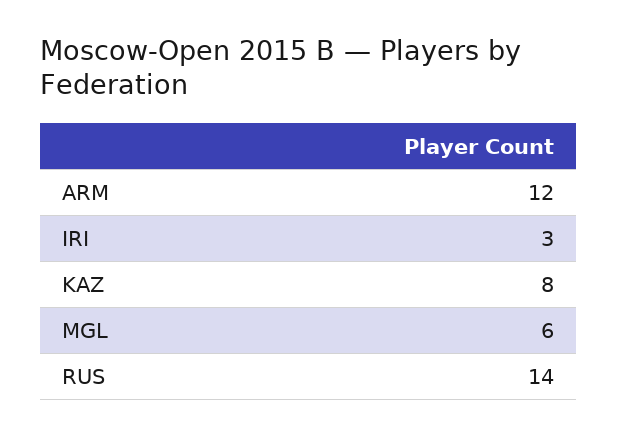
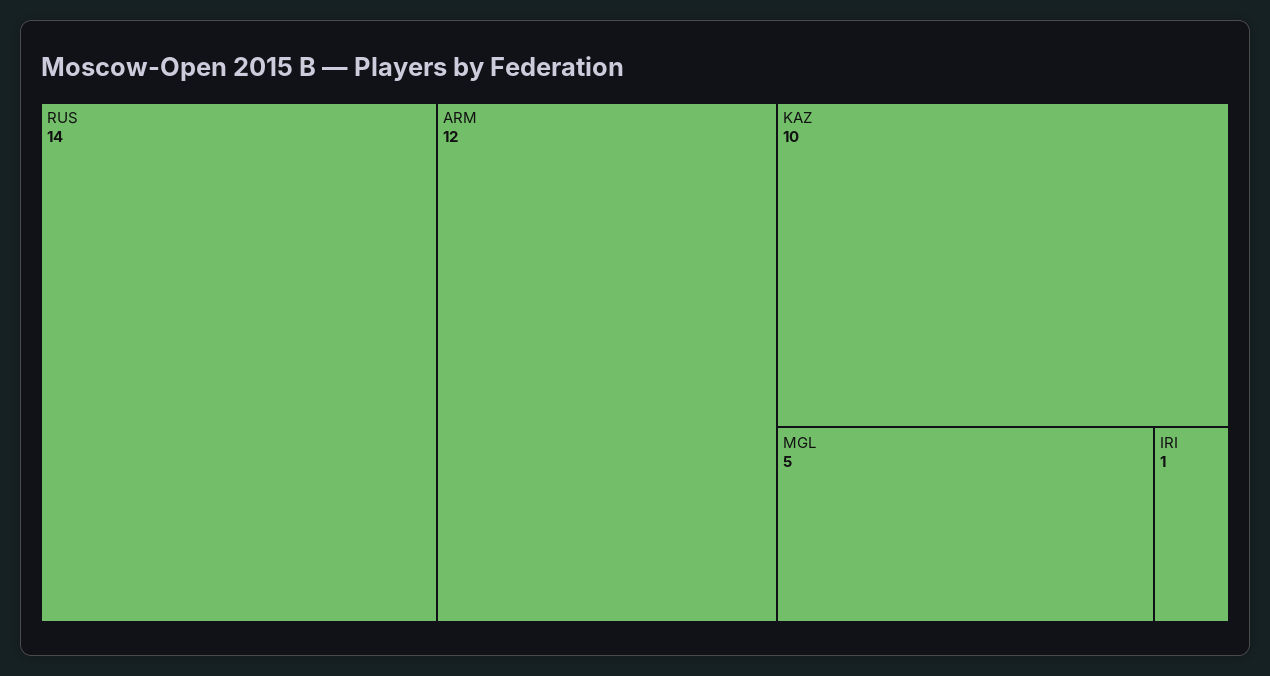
IRI: 3 -> 1
KAZ: 8 -> 10
MGL: 6 -> 5

